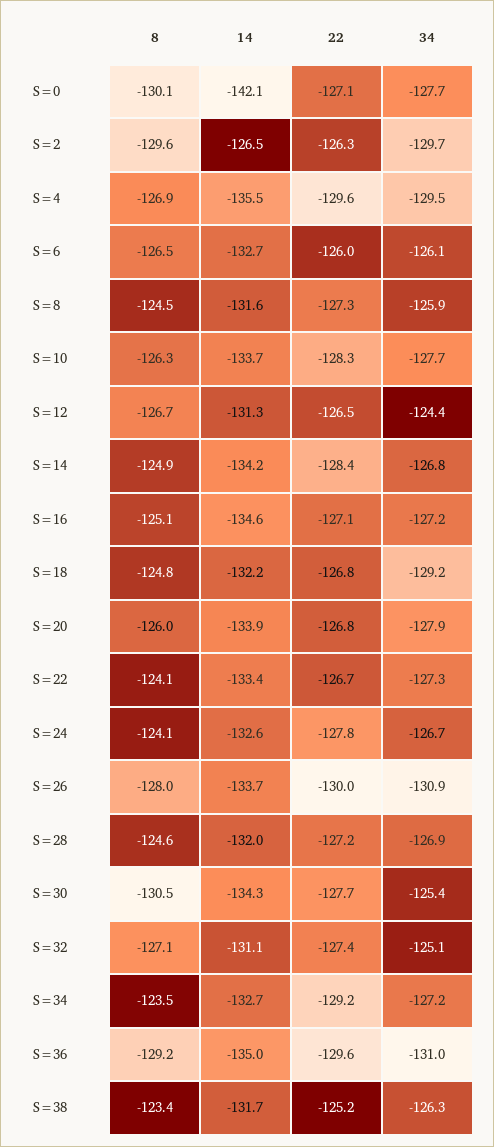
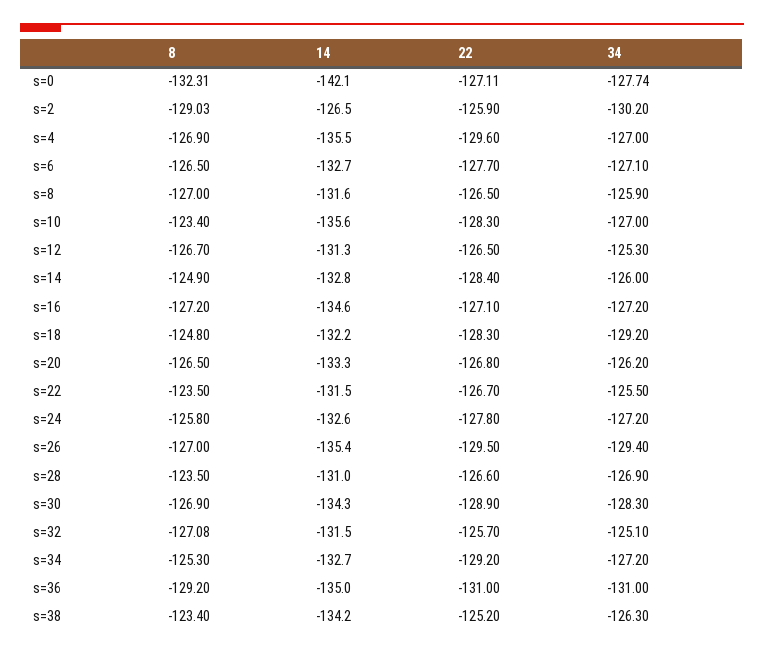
8, S=0: -130.1 -> -132.31
8, S=2: -129.6 -> -129.03
22, S=2: -126.3 -> -125.9
34, S=2: -129.7 -> -130.2
34, S=4: -129.5 -> -127
22, S=6: -126 -> -127.7
34, S=6: -126.1 -> -127.1
8, S=8: -124.5 -> -127
22, S=8: -127.3 -> -126.5
8, S=10: -126.3 -> -123.4
14, S=10: -133.7 -> -135.6
34, S=10: -127.7 -> -127
34, S=12: -124.4 -> -125.3
14, S=14: -134.2 -> -132.8
34, S=14: -126.8 -> -126
8, S=16: -125.1 -> -127.2
22, S=18: -126.8 -> -128.3
8, S=20: -126 -> -126.5
14, S=20: -133.9 -> -133.3
34, S=20: -127.9 -> -126.2
8, S=22: -124.1 -> -123.5
14, S=22: -133.4 -> -131.5
34, S=22: -127.3 -> -125.5
8, S=24: -124.1 -> -125.8
34, S=24: -126.7 -> -127.2
8, S=26: -128 -> -127
14, S=26: -133.7 -> -135.4
22, S=26: -130 -> -129.5
34, S=26: -130.9 -> -129.4
8, S=28: -124.6 -> -123.5
14, S=28: -132 -> -131
22, S=28: -127.2 -> -126.6
8, S=30: -130.5 -> -126.9
22, S=30: -127.7 -> -128.9
34, S=30: -125.4 -> -128.3
14, S=32: -131.1 -> -131.5
22, S=32: -127.4 -> -125.7
8, S=34: -123.5 -> -125.3
22, S=36: -129.6 -> -131
14, S=38: -131.7 -> -134.2

